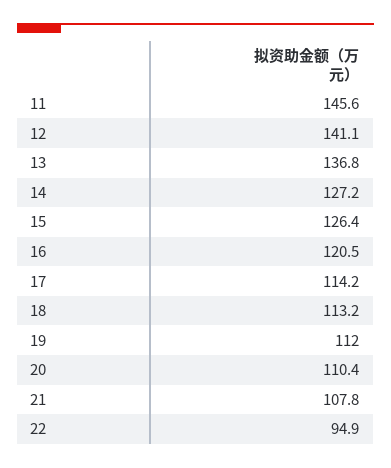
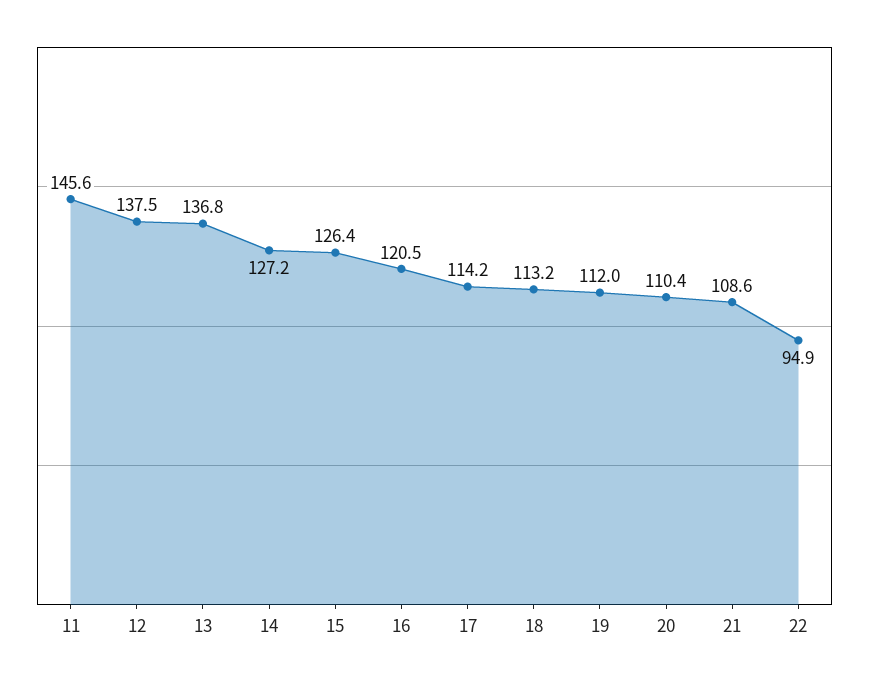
12: 141.1 -> 137.5
21: 107.8 -> 108.6

